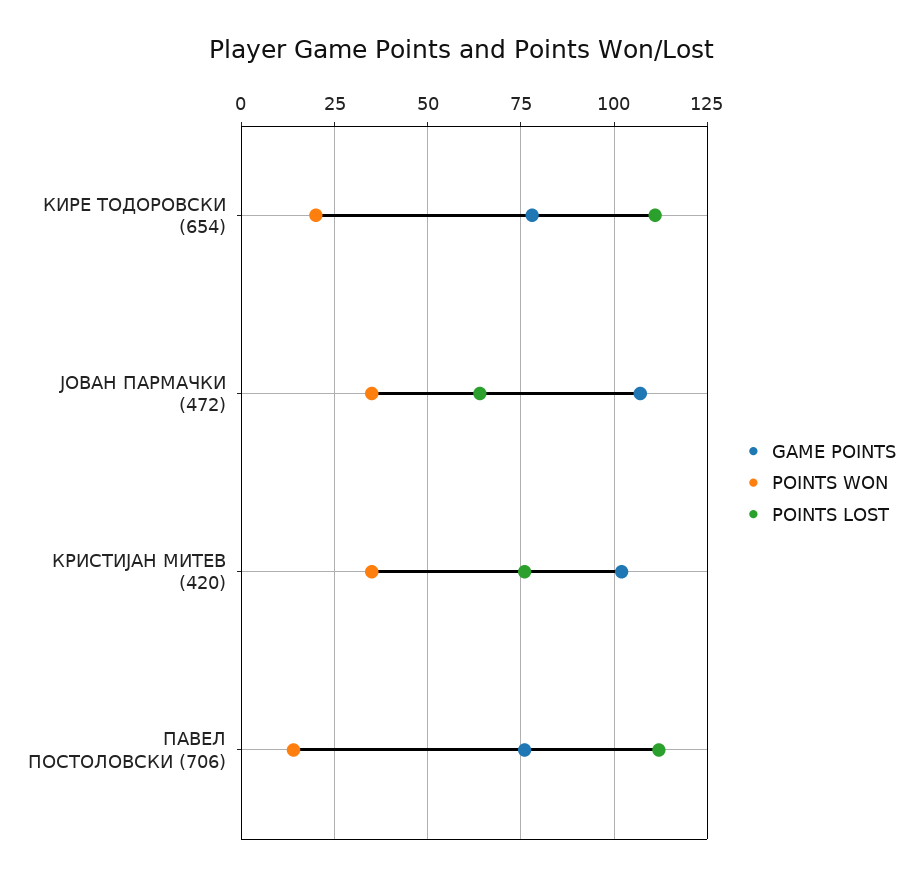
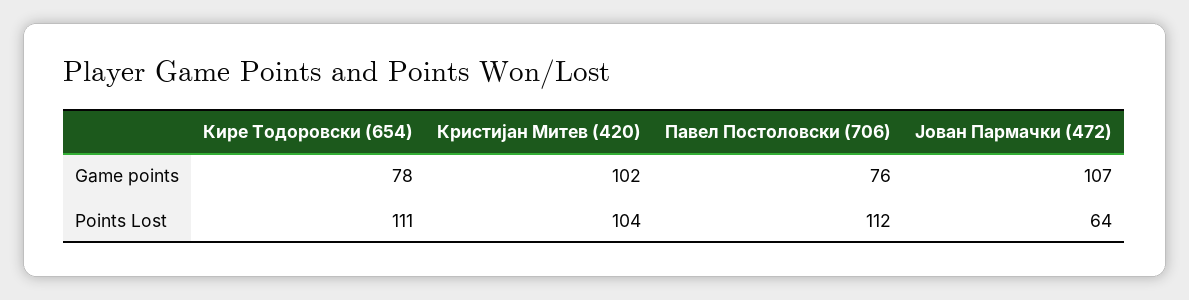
POINTS WON, КИРЕ ТОДОРОВСКИ (654): 20 -> none
POINTS WON, ЈОВАН ПАРМАЧКИ (472): 35 -> none
POINTS WON, КРИСТИЈАН МИТЕВ (420): 35 -> none
POINTS LOST, КРИСТИЈАН МИТЕВ (420): 75 -> 104
POINTS WON, ПАВЕЛ ПОСТОЛОВСКИ (706): 15 -> none

